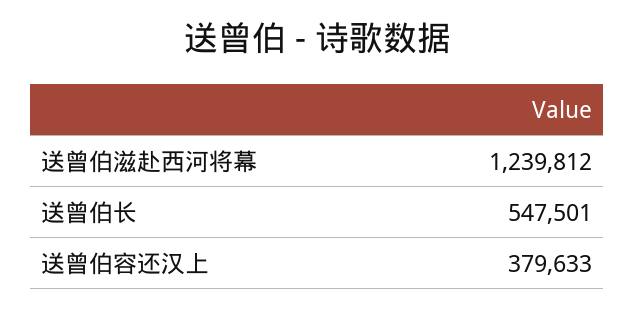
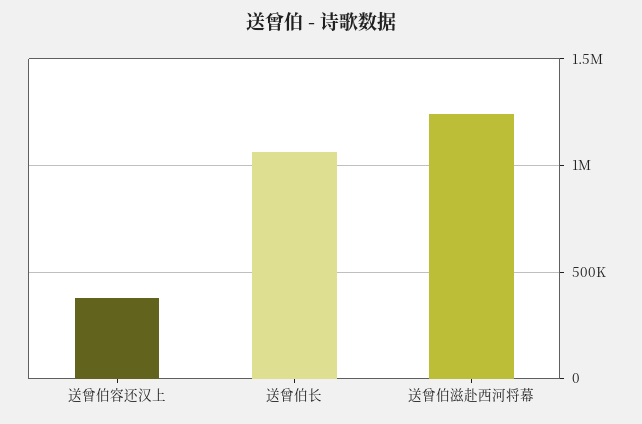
送曾伯长: 547501 -> 1050000

